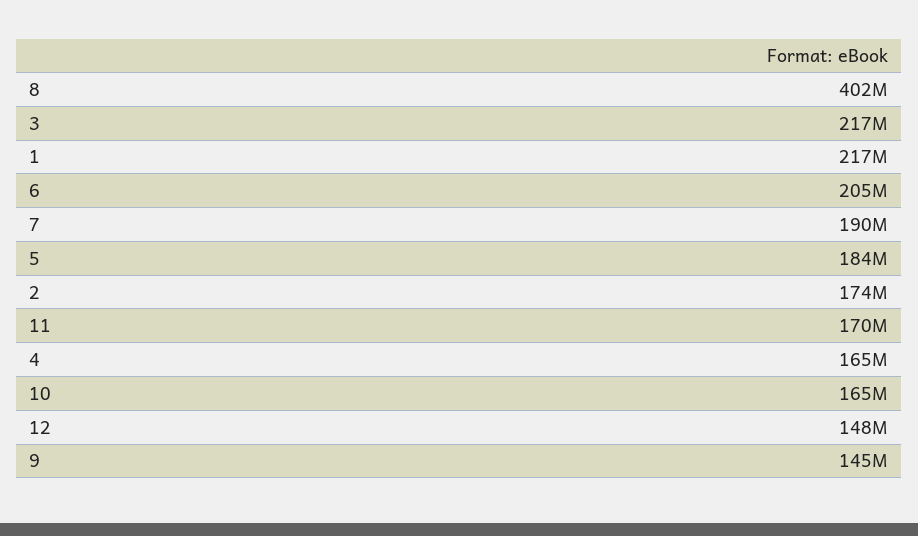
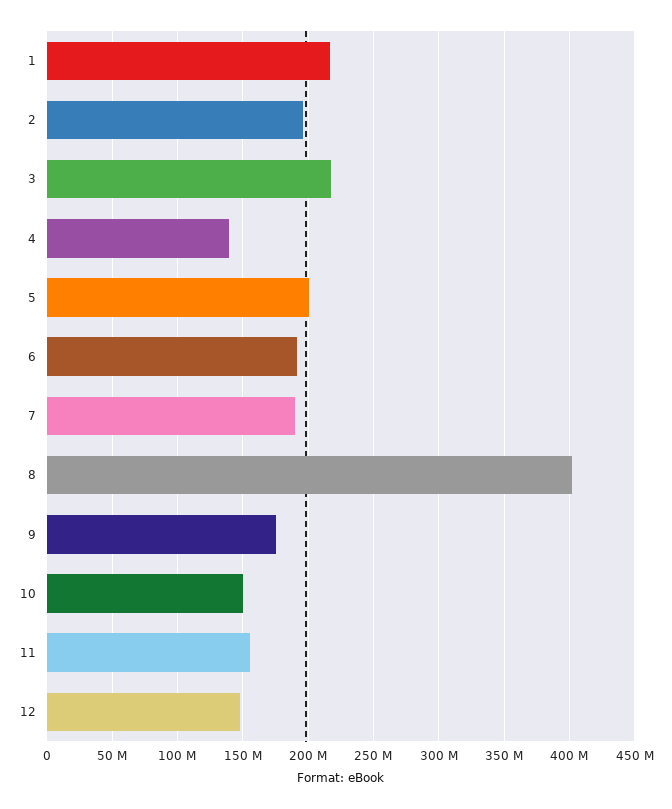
6: 205000000 -> 190000000
5: 184000000 -> 200000000
2: 174000000 -> 195000000
11: 170000000 -> 155000000
4: 165000000 -> 140000000
10: 165000000 -> 150000000
9: 145000000 -> 175000000

